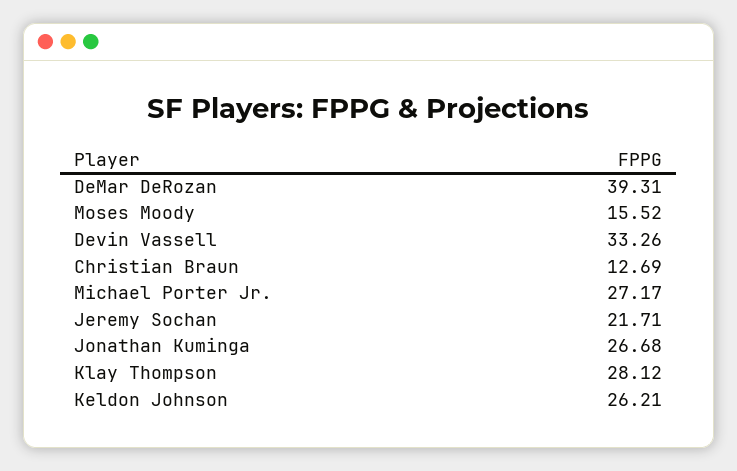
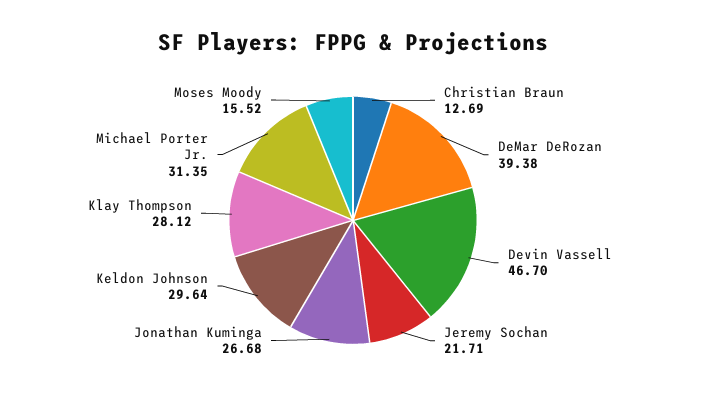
DeMar DeRozan: 39.31 -> 39.38
Devin Vassell: 33.26 -> 46.7
Michael Porter Jr.: 27.17 -> 31.35
Keldon Johnson: 26.21 -> 29.64

